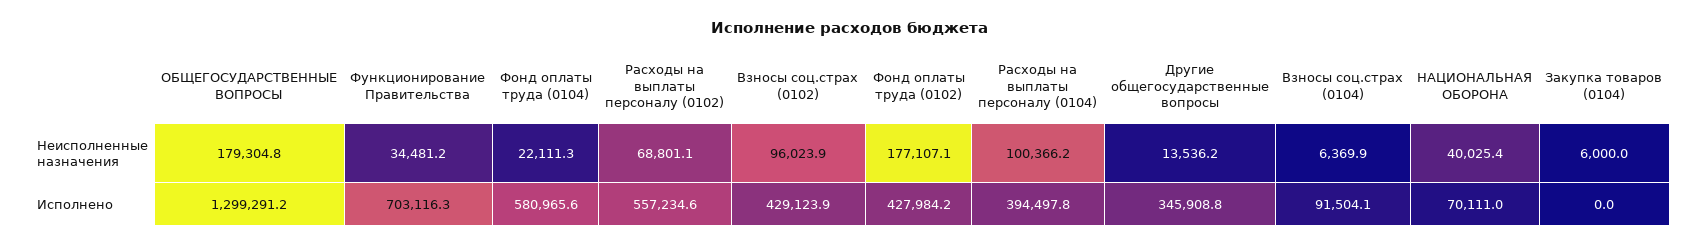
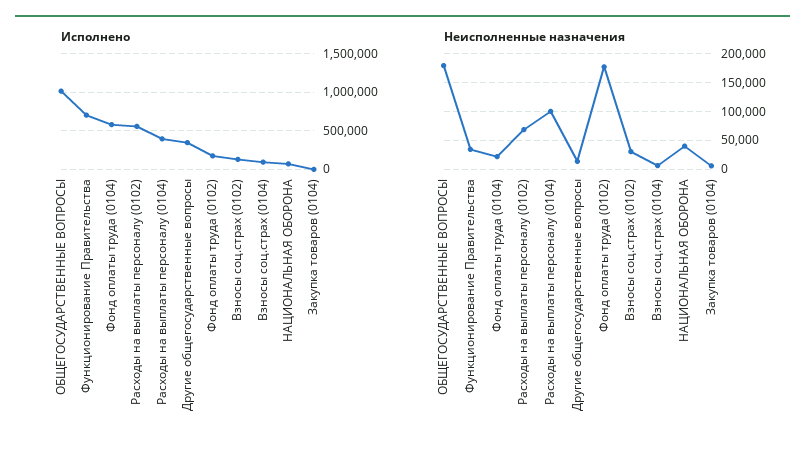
Неисполненные назначения, Взносы соц.страх (0102): 96023.9 -> 25000
Исполнено, ОБЩЕГОСУДАРСТВЕННЫЕ ВОПРОСЫ: 1299291.2 -> 1000000
Исполнено, Взносы соц.страх (0102): 429123.9 -> 100000
Исполнено, Фонд оплаты труда (0102): 427984.2 -> 200000

